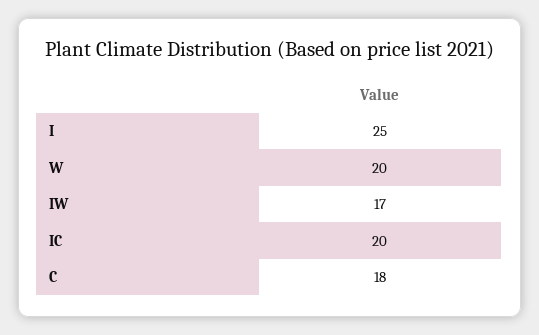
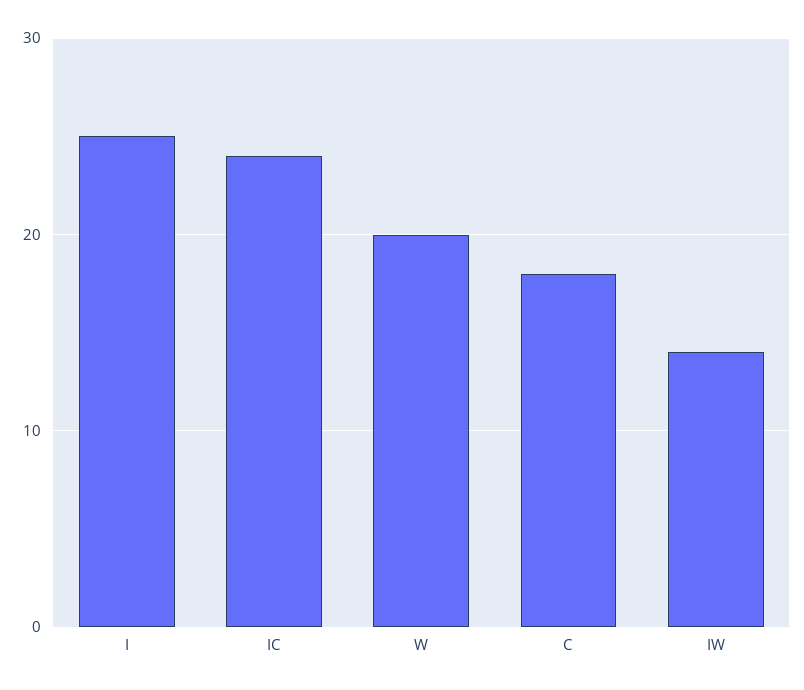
IW: 17 -> 14
IC: 20 -> 24

